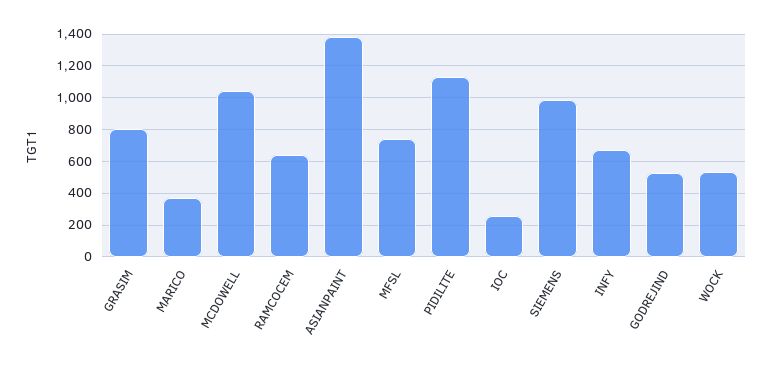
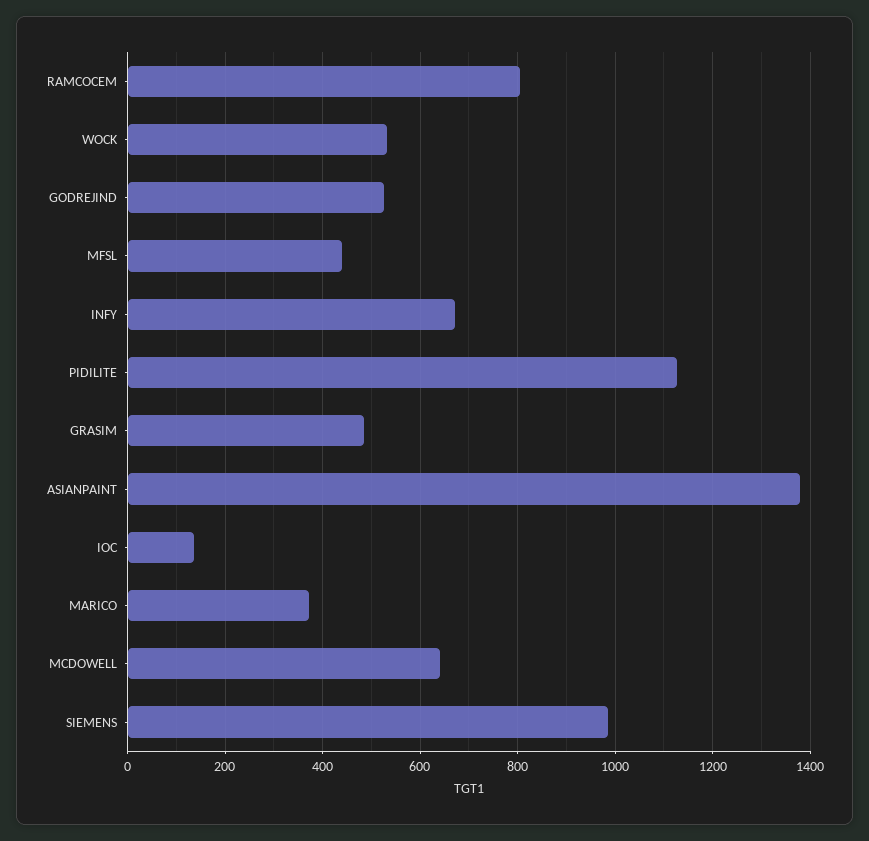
GRASIM: 800 -> 480
MCDOWELL: 1050 -> 640
RAMCOCEM: 650 -> 800
MFSL: 750 -> 440
IOC: 250 -> 140

